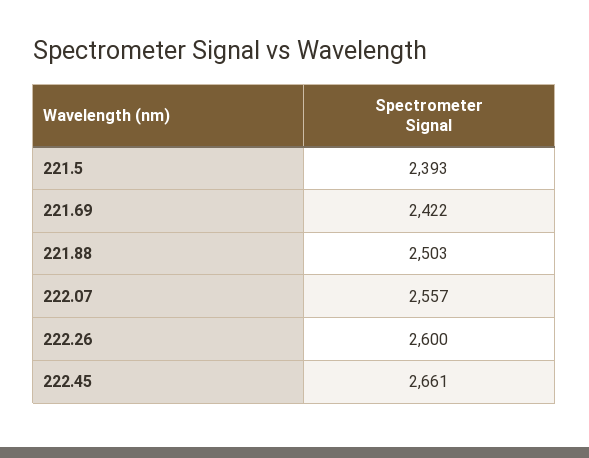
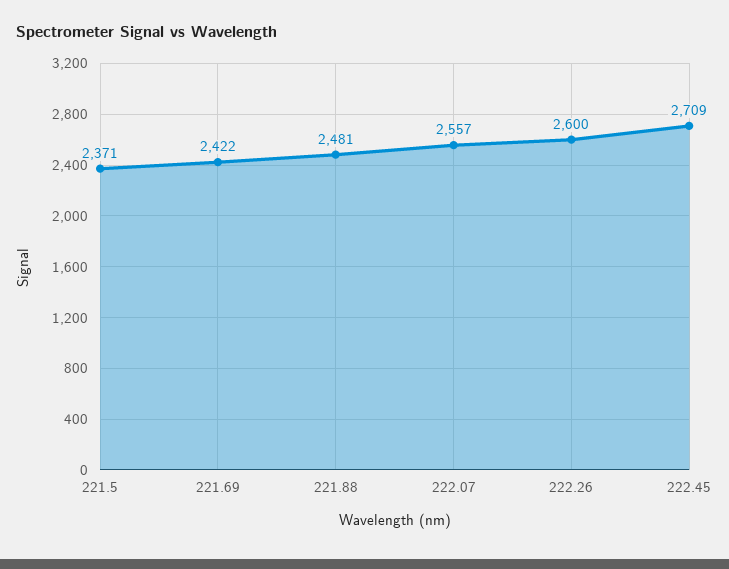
221.5: 2393 -> 2371
221.88: 2503 -> 2481
222.45: 2661 -> 2709

